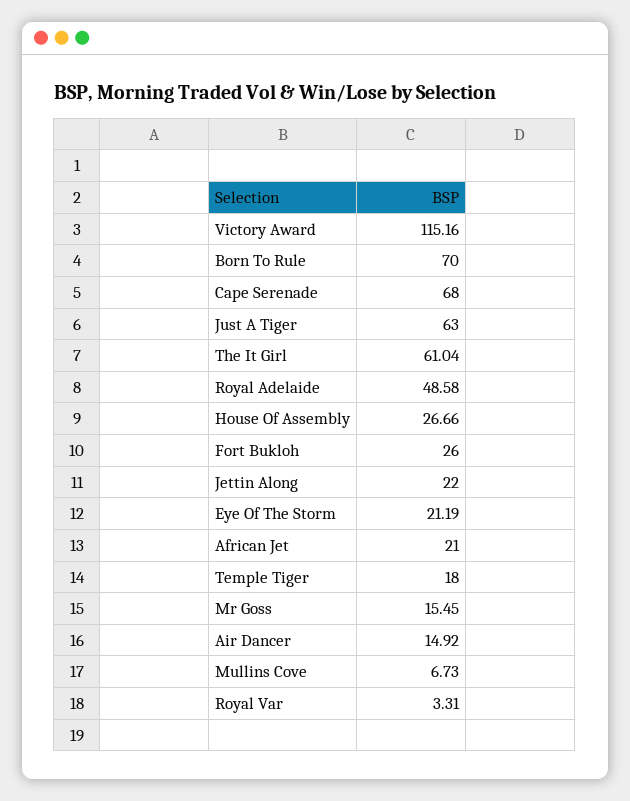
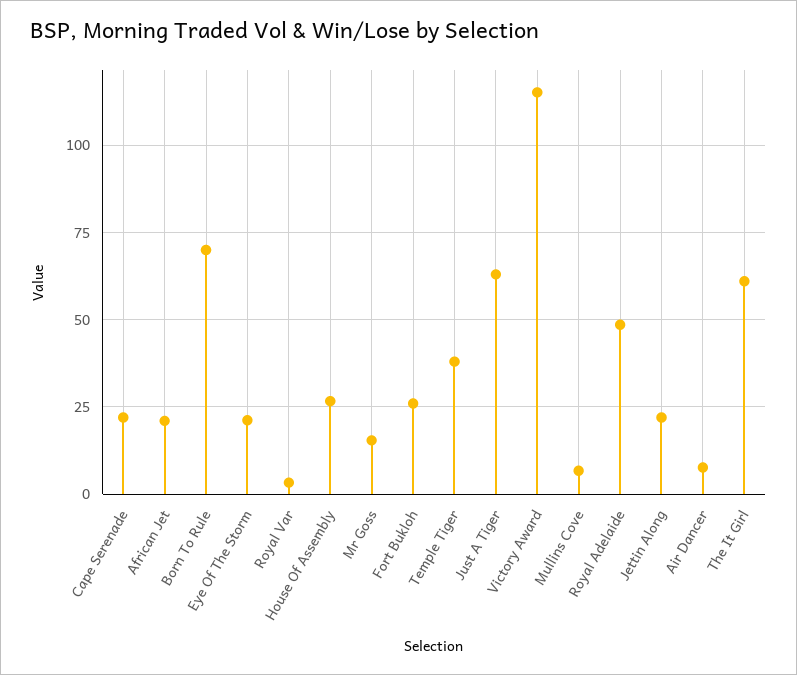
Cape Serenade: 68 -> 22.5
Temple Tiger: 18 -> 37.5
Air Dancer: 14.92 -> 7.5

